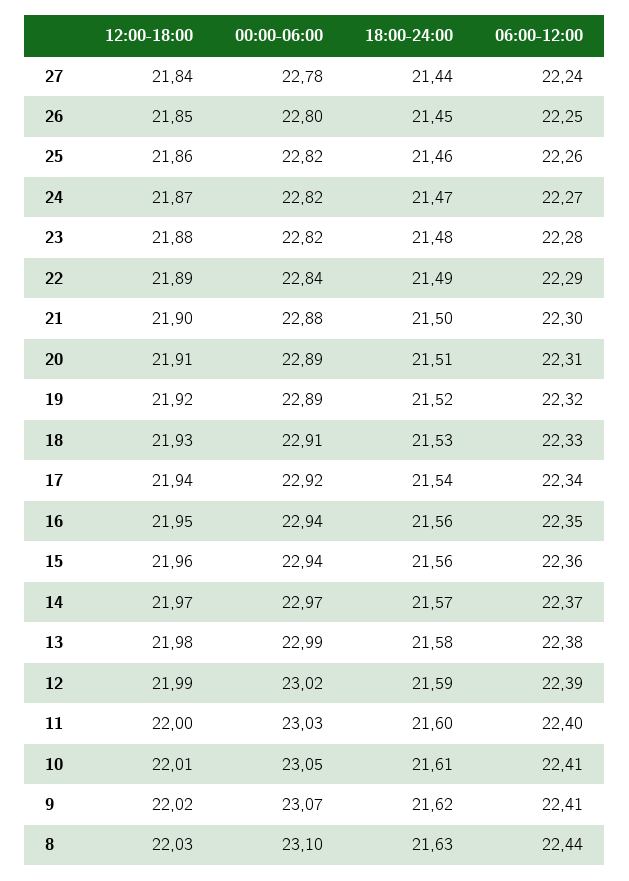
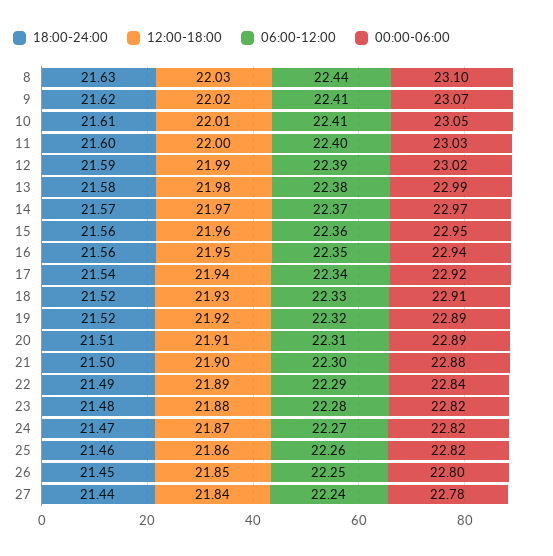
18:00-24:00, 18: 21.53 -> 21.52
00:00-06:00, 15: 22.94 -> 22.95

